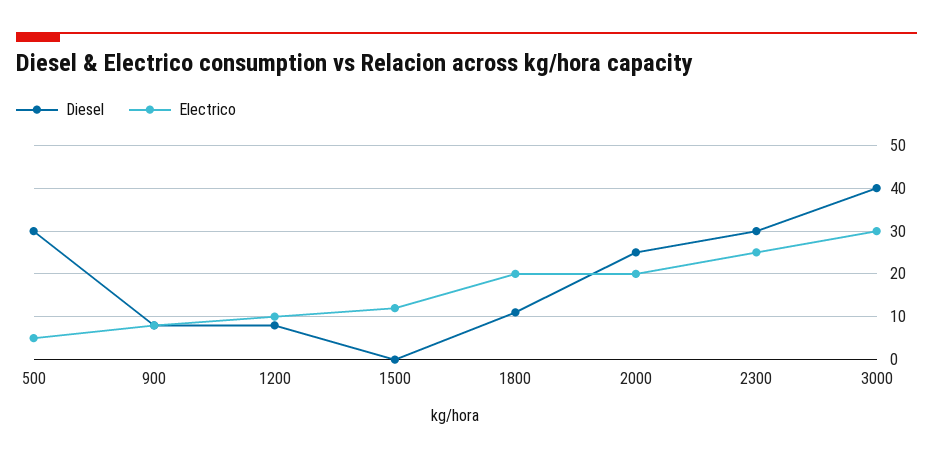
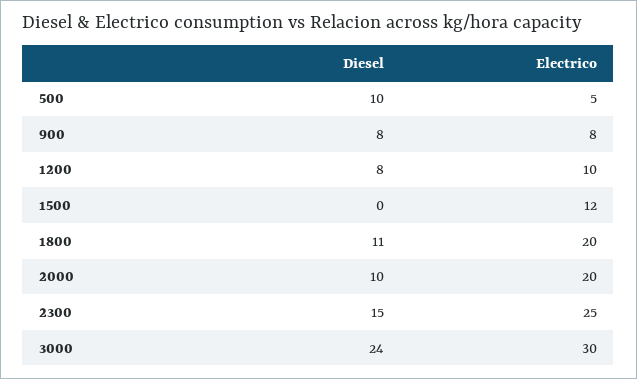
Diesel, 500: 30 -> 10
Diesel, 2000: 25 -> 10
Diesel, 2300: 30 -> 15
Diesel, 3000: 40 -> 24

